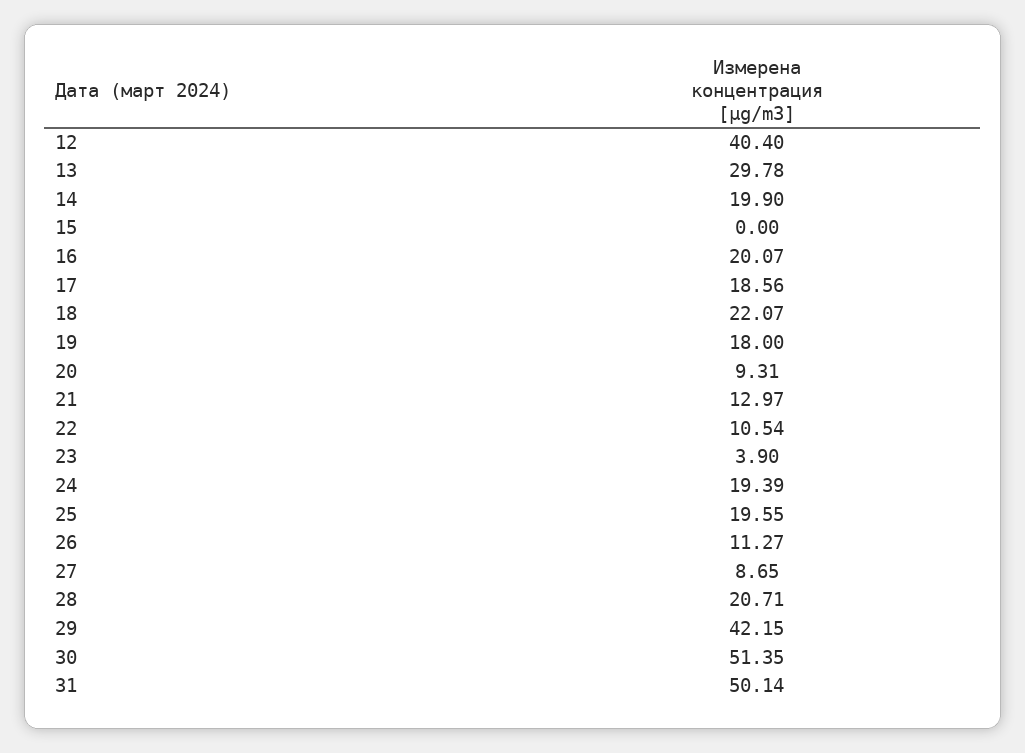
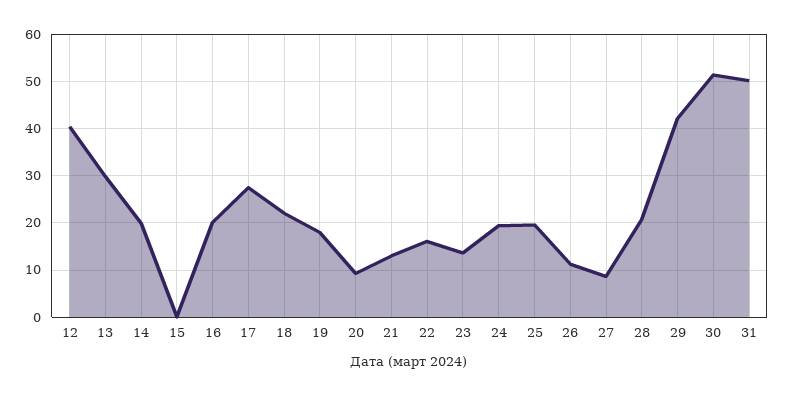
17: 18.56 -> 28
22: 10.54 -> 16
23: 3.9 -> 14

